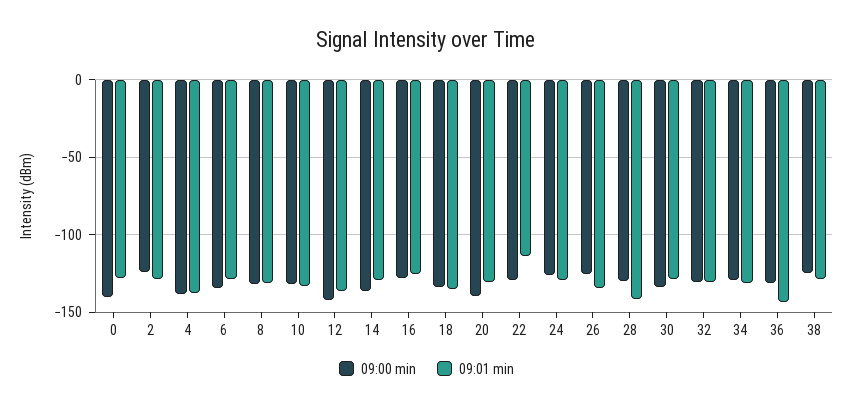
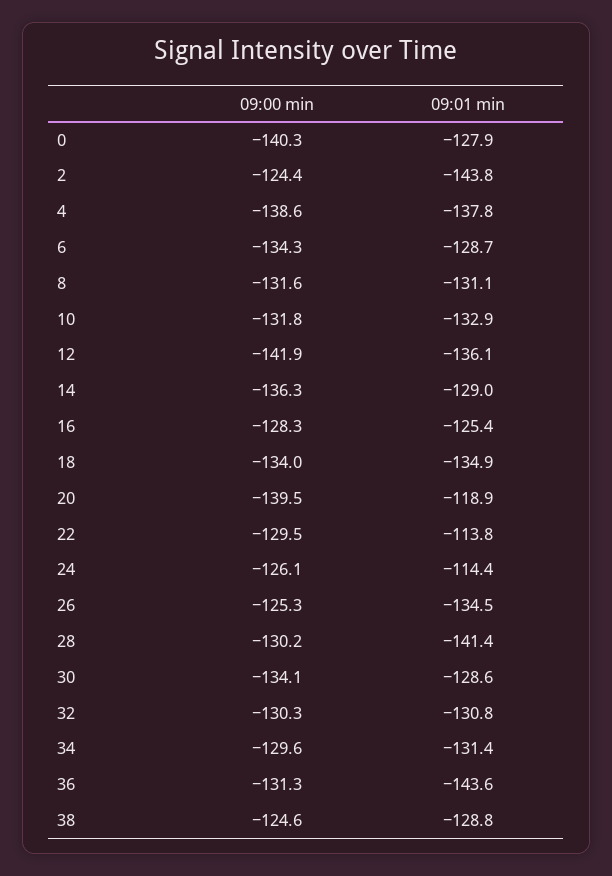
09:01 min, 2: -130 -> -143.8
09:01 min, 20: -130 -> -118.9
09:01 min, 24: -130 -> -114.4

